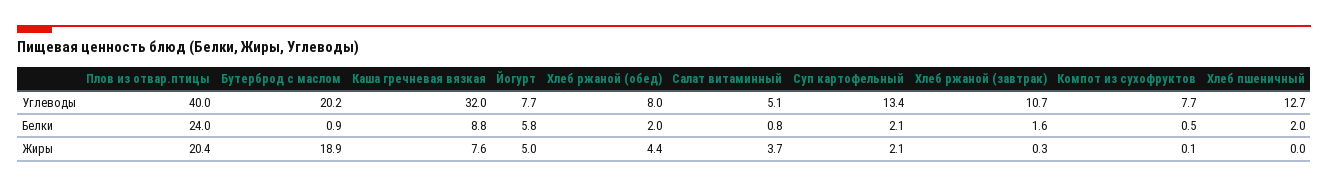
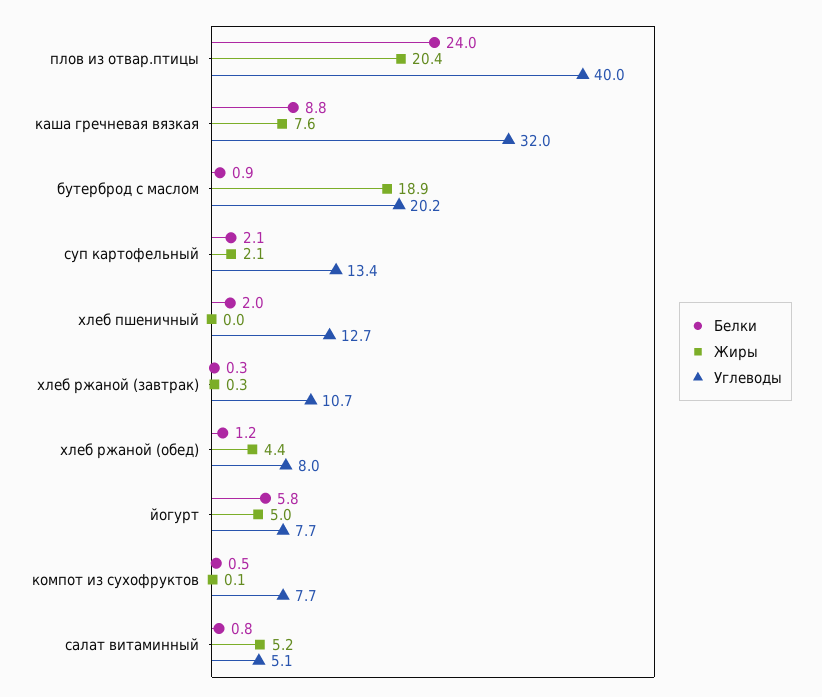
Белки, Хлеб ржаной (обед): 2 -> 1.2
Белки, Хлеб ржаной (завтрак): 1.6 -> 0.3
Жиры, Салат витаминный: 3.7 -> 5.2

